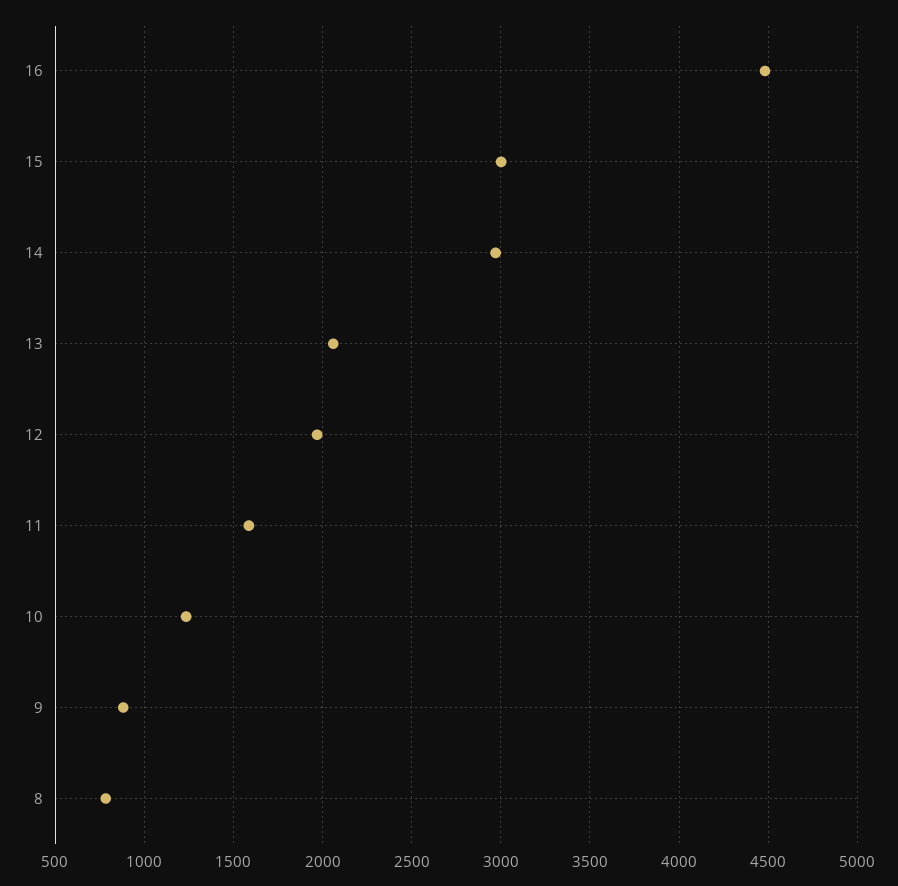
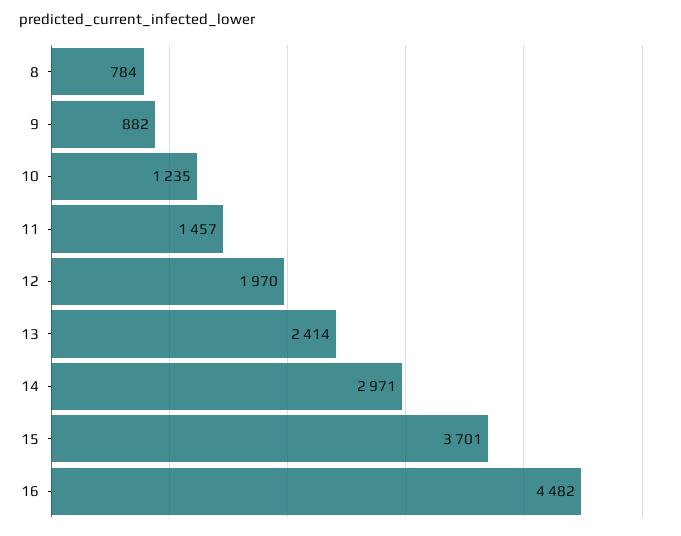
15: 3000 -> 3701
13: 2050 -> 2414
11: 1600 -> 1457

